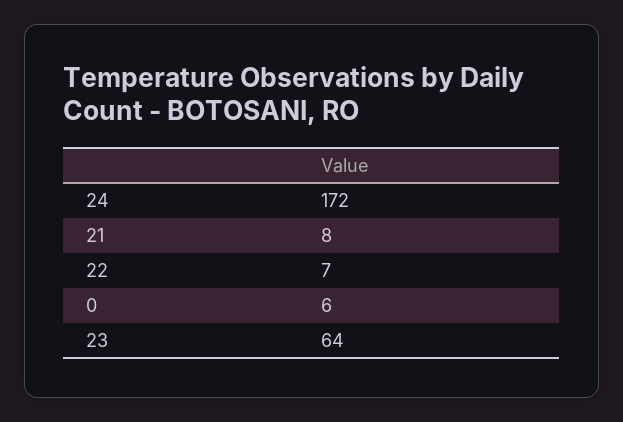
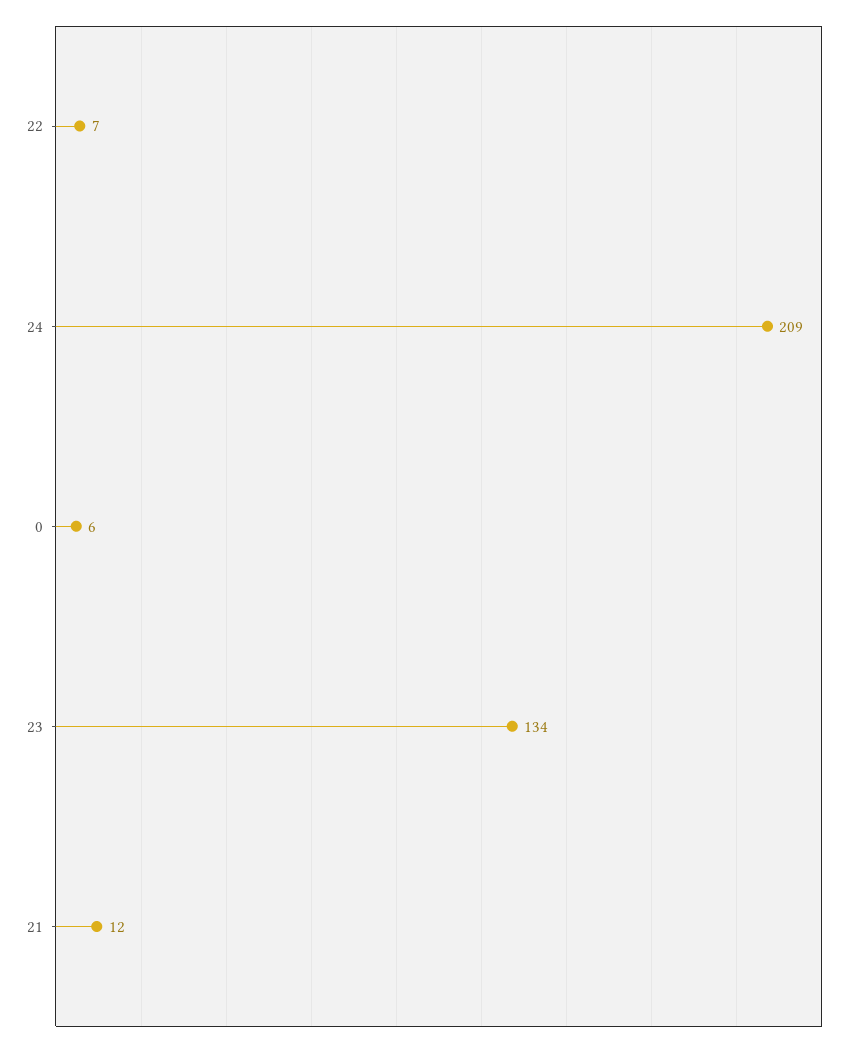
24: 172 -> 209
21: 8 -> 12
23: 64 -> 134

